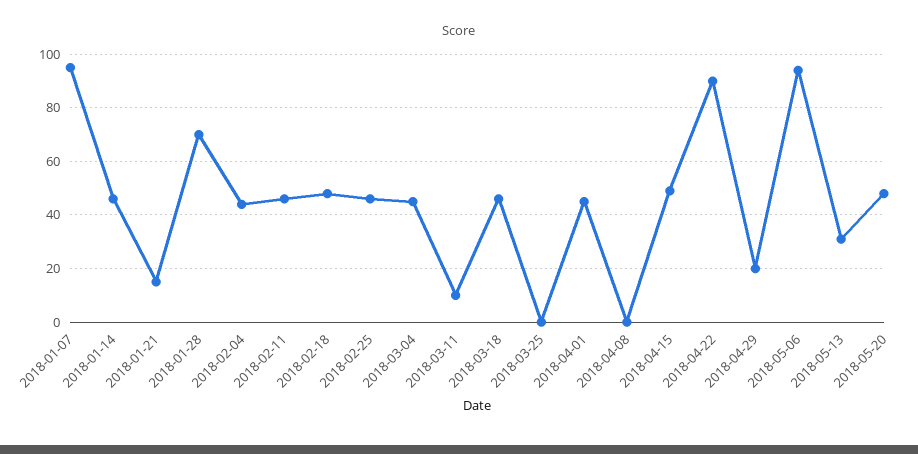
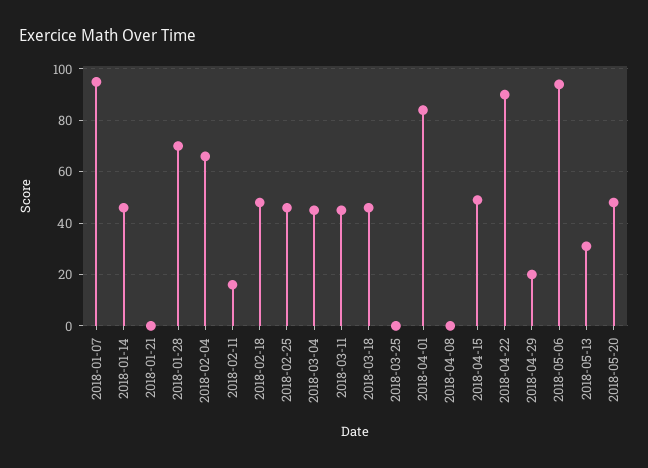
2018-01-21: 15 -> 0
2018-02-04: 45 -> 65
2018-02-11: 45 -> 15
2018-03-11: 10 -> 45
2018-04-01: 45 -> 85

